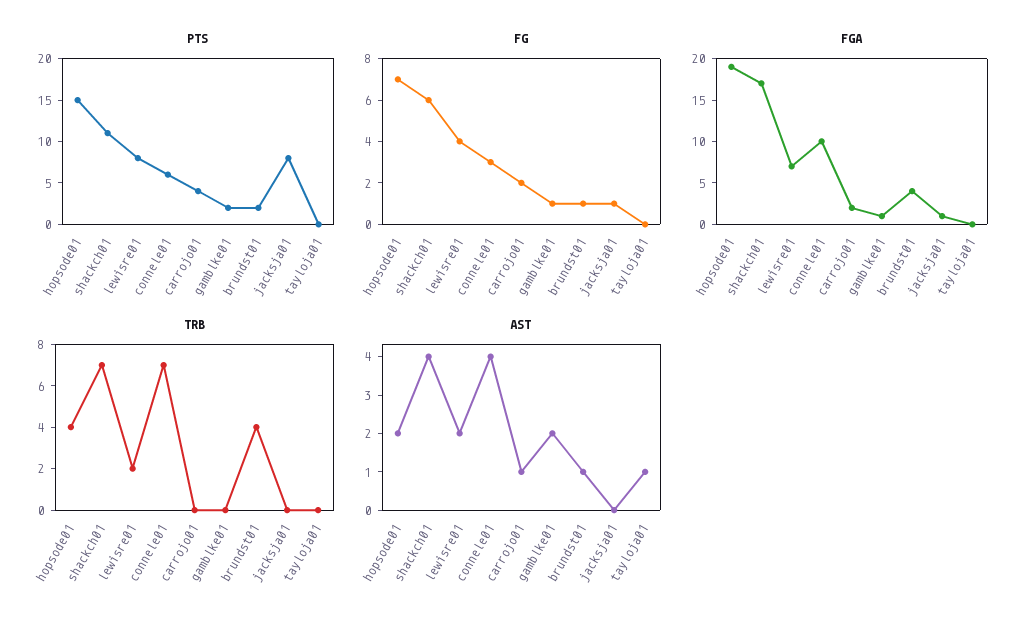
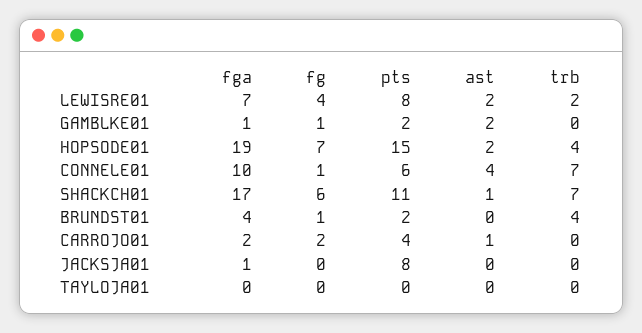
FG, connele01: 3 -> 1
FG, jacksja01: 1 -> 0
AST, shackch01: 4 -> 1
AST, brundst01: 1 -> 0
AST, tayloja01: 1 -> 0

